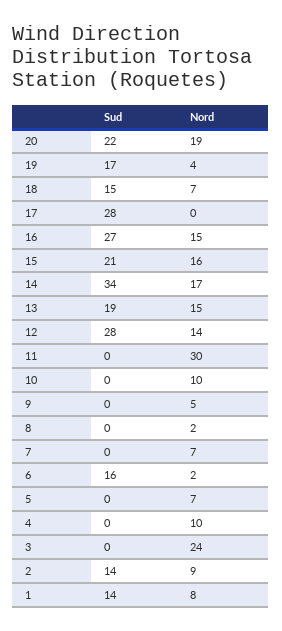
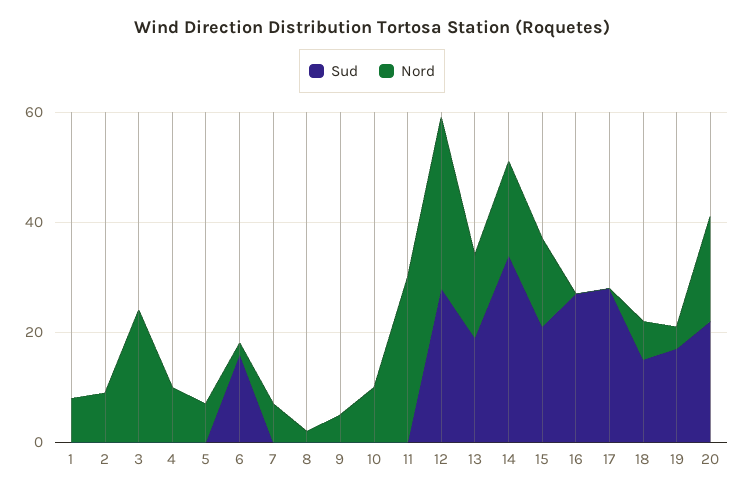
Nord, 16: 15 -> 0
Nord, 12: 14 -> 30
Sud, 2: 14 -> 0
Sud, 1: 14 -> 0

